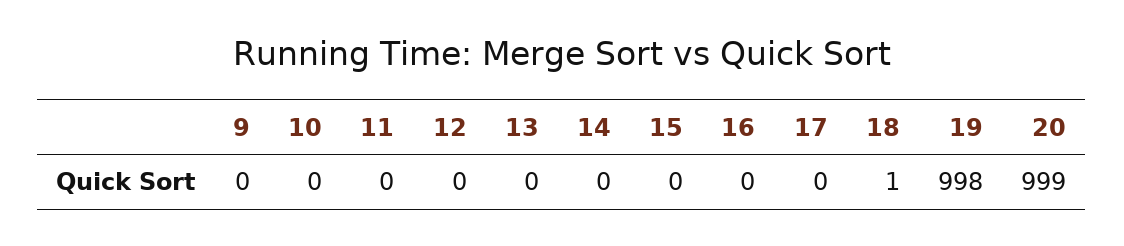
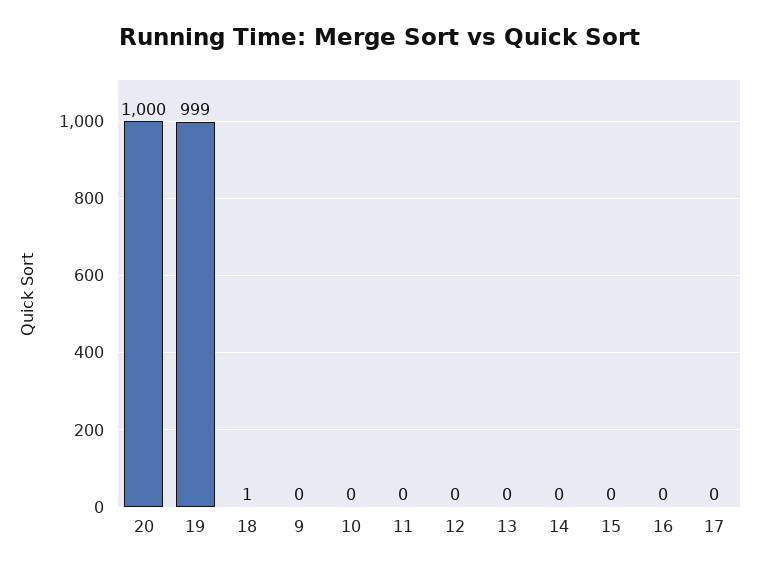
19: 998 -> 999
20: 999 -> 1000

